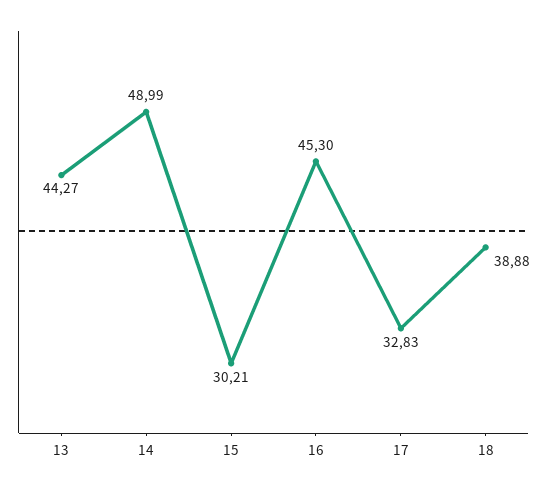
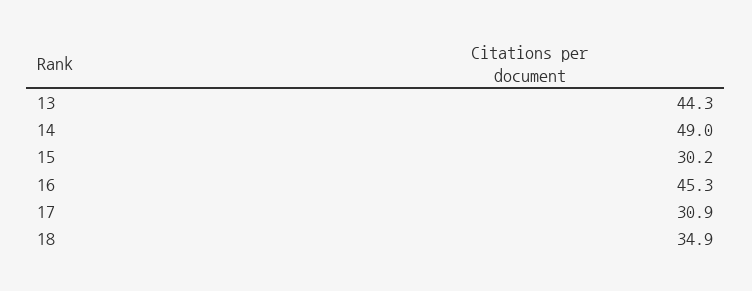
17: 32.83 -> 30.9
18: 38.88 -> 34.9

